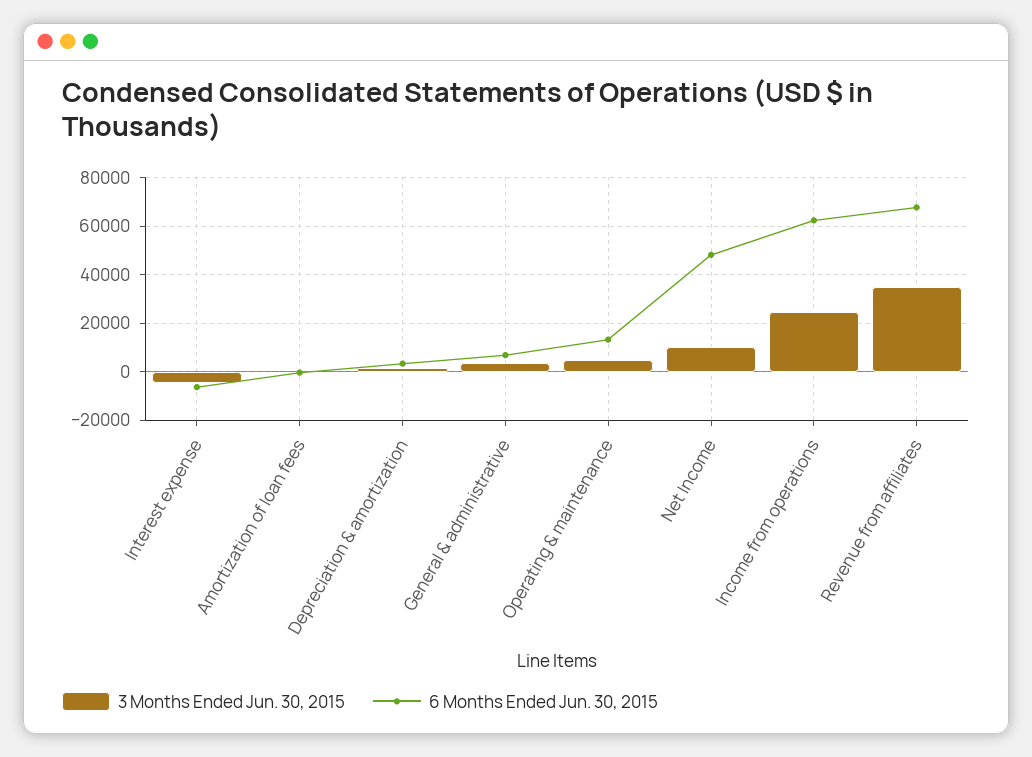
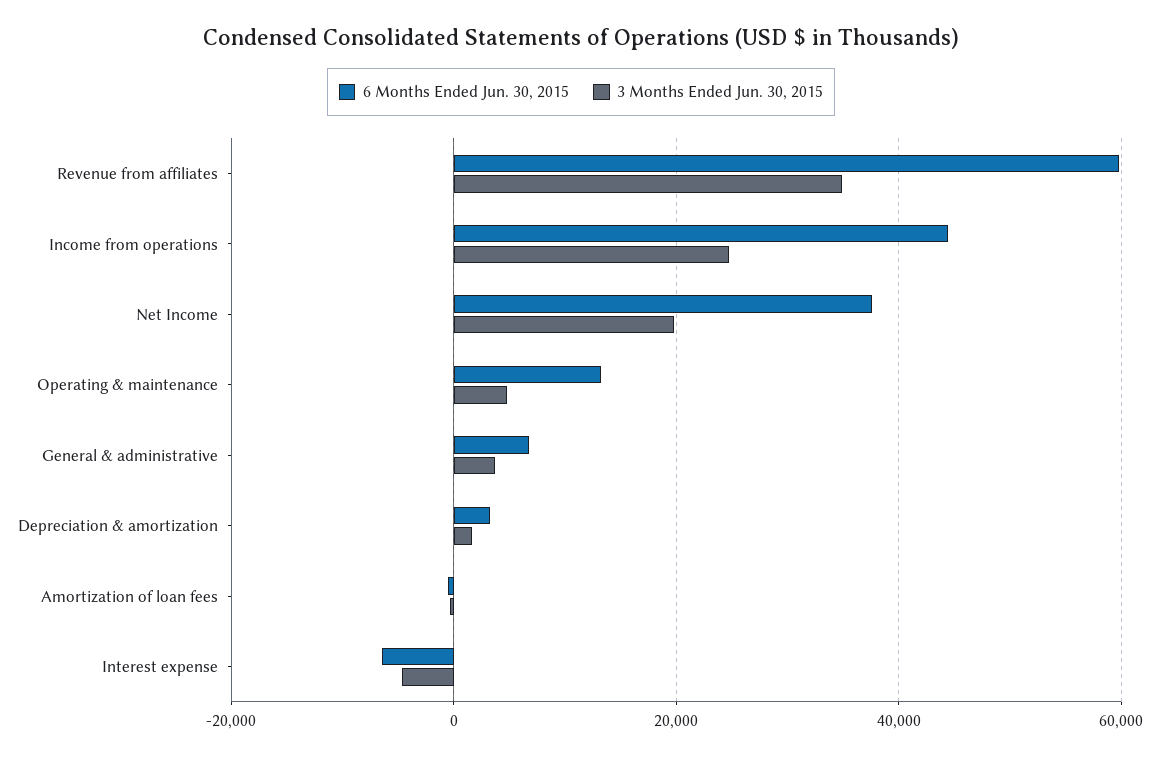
3 Months Ended Jun. 30, 2015, Net Income: 10000 -> 20000
6 Months Ended Jun. 30, 2015, Net Income: 47500 -> 38000
6 Months Ended Jun. 30, 2015, Income from operations: 62500 -> 44000
6 Months Ended Jun. 30, 2015, Revenue from affiliates: 67500 -> 60000

